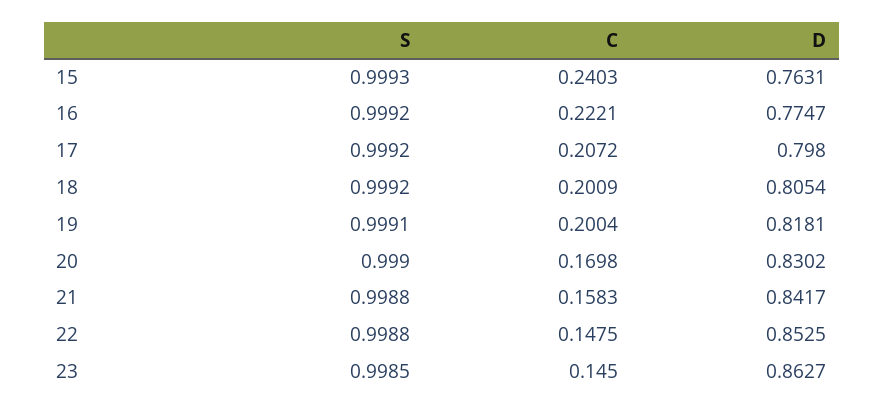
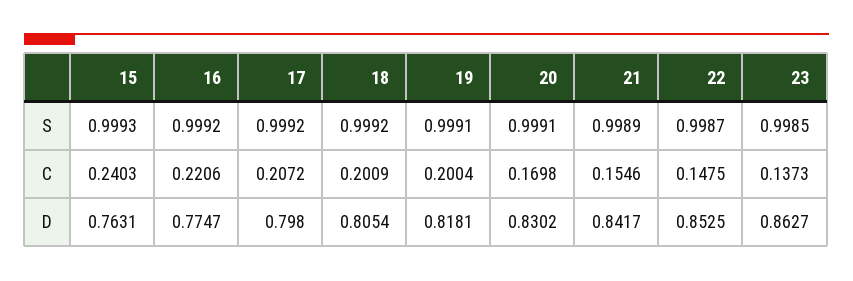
C, 16: 0.2221 -> 0.2206
S, 20: 0.999 -> 0.9991
S, 21: 0.9988 -> 0.9989
C, 21: 0.1583 -> 0.1546
S, 22: 0.9988 -> 0.9987
C, 23: 0.145 -> 0.1373

